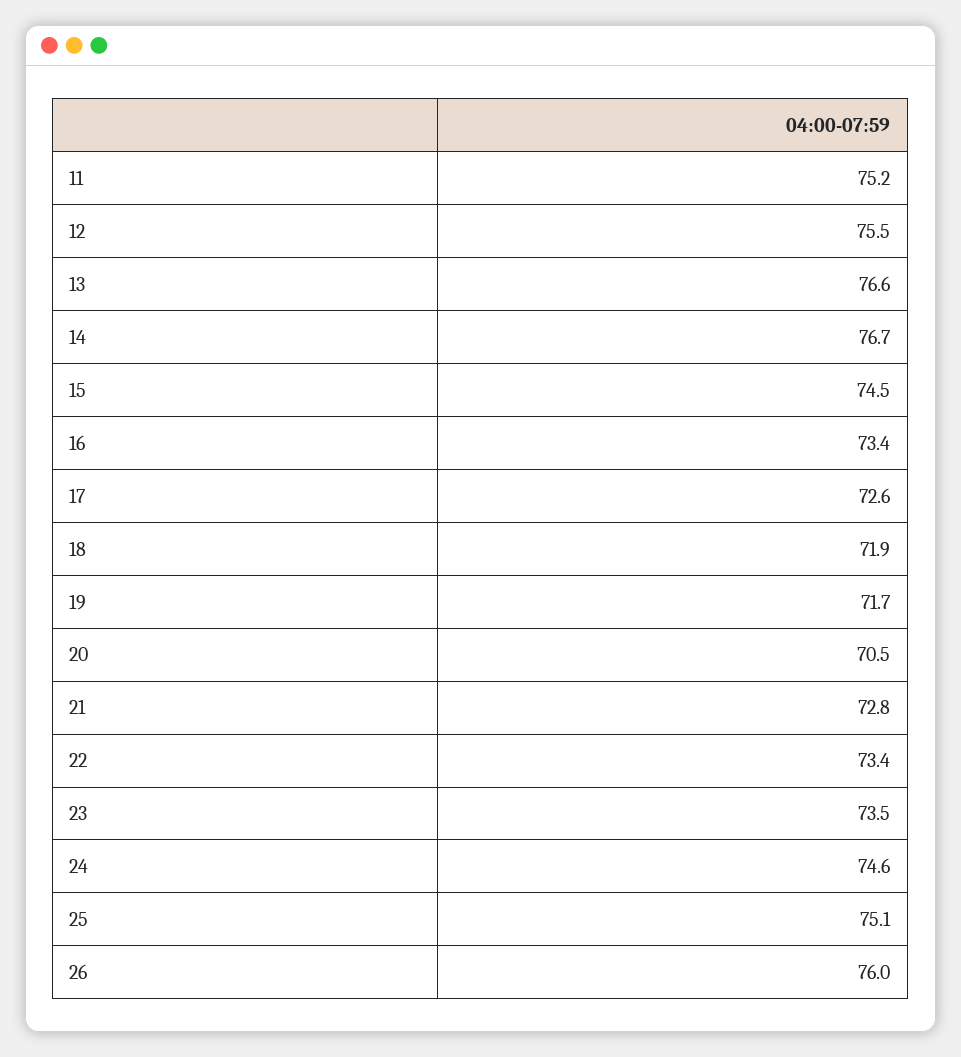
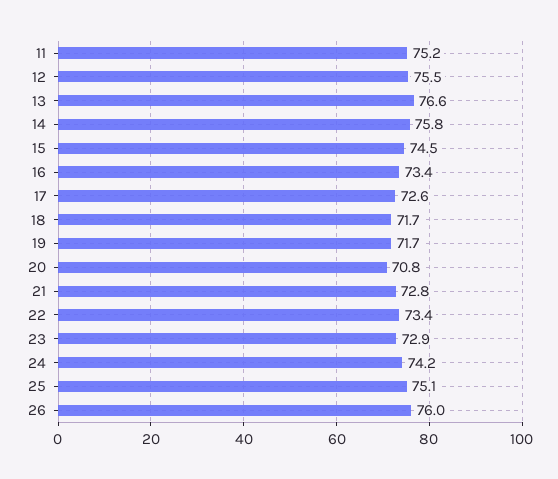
14: 76.7 -> 75.8
18: 71.9 -> 71.7
20: 70.5 -> 70.8
23: 73.5 -> 72.9
24: 74.6 -> 74.2

